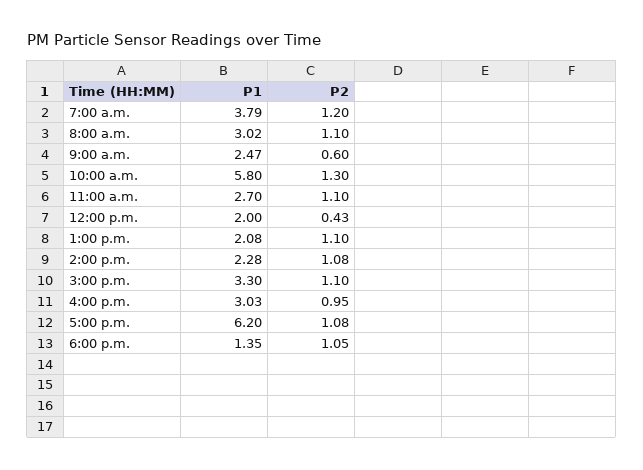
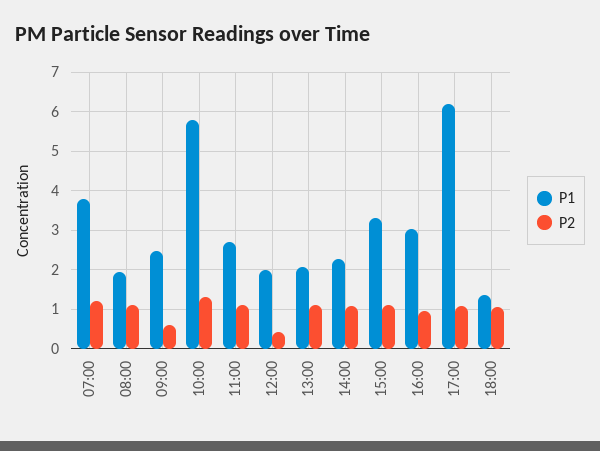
P1, 8:00 a.m.: 3.02 -> 2

